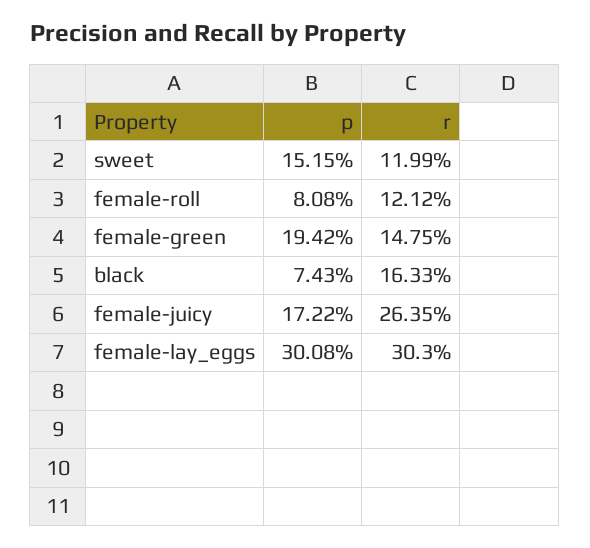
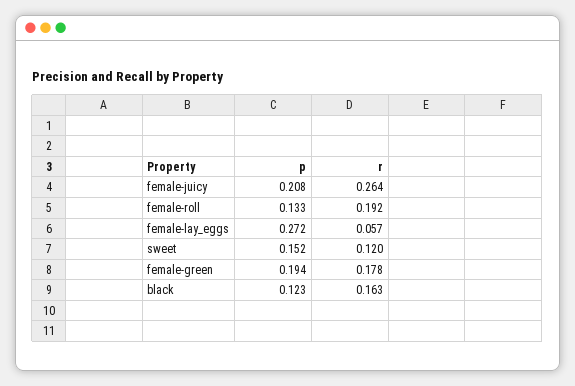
p, female-roll: 0.0808 -> 0.133
r, female-roll: 0.1212 -> 0.192
r, female-green: 0.1475 -> 0.178
p, black: 0.0743 -> 0.123
p, female-juicy: 0.1722 -> 0.208
p, female-lay_eggs: 0.3008 -> 0.272
r, female-lay_eggs: 0.303 -> 0.057

